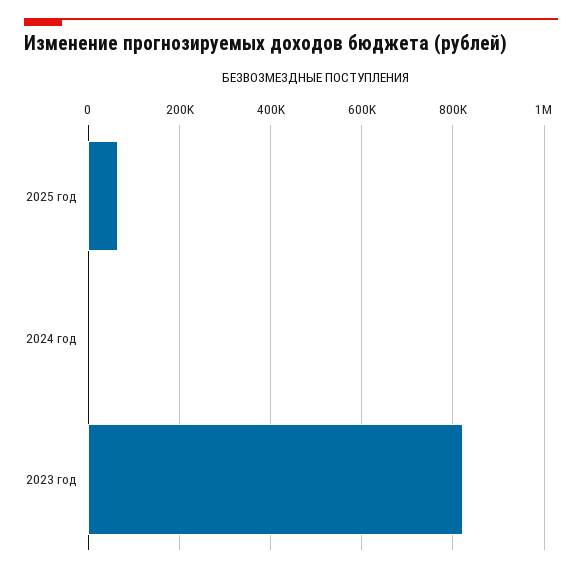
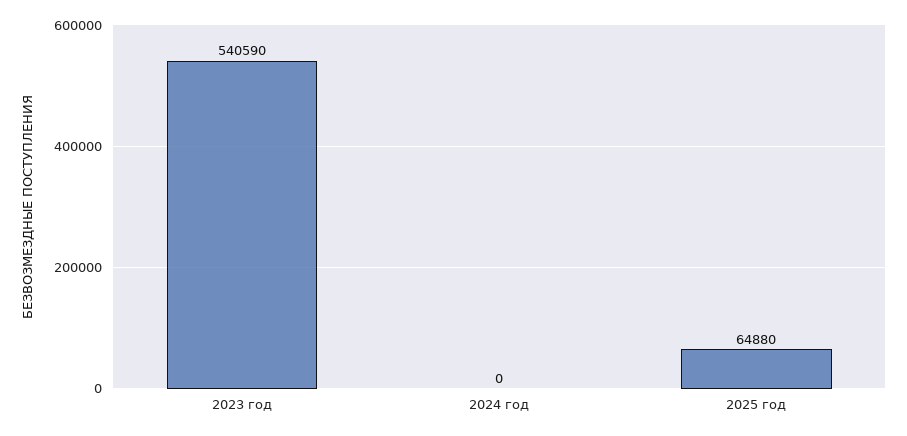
2023 год: 820000 -> 540590

